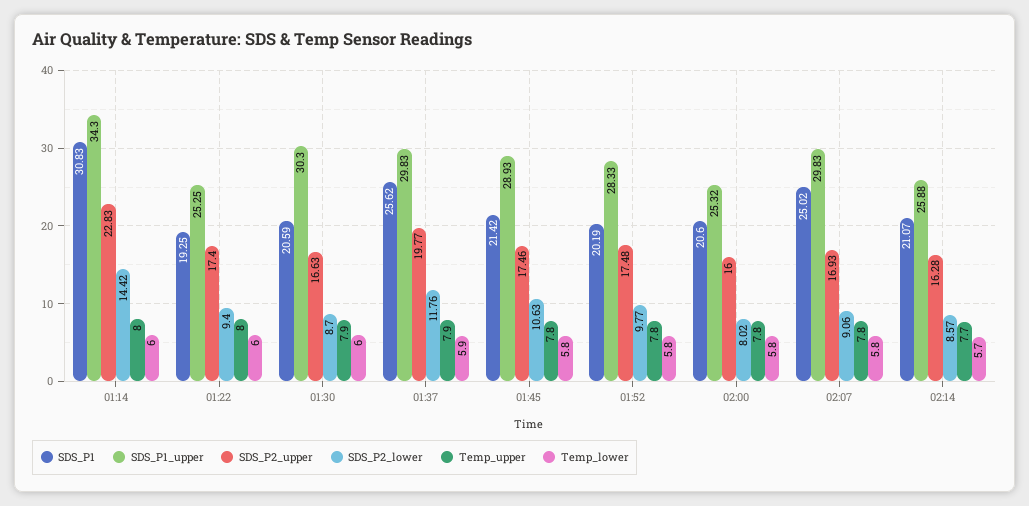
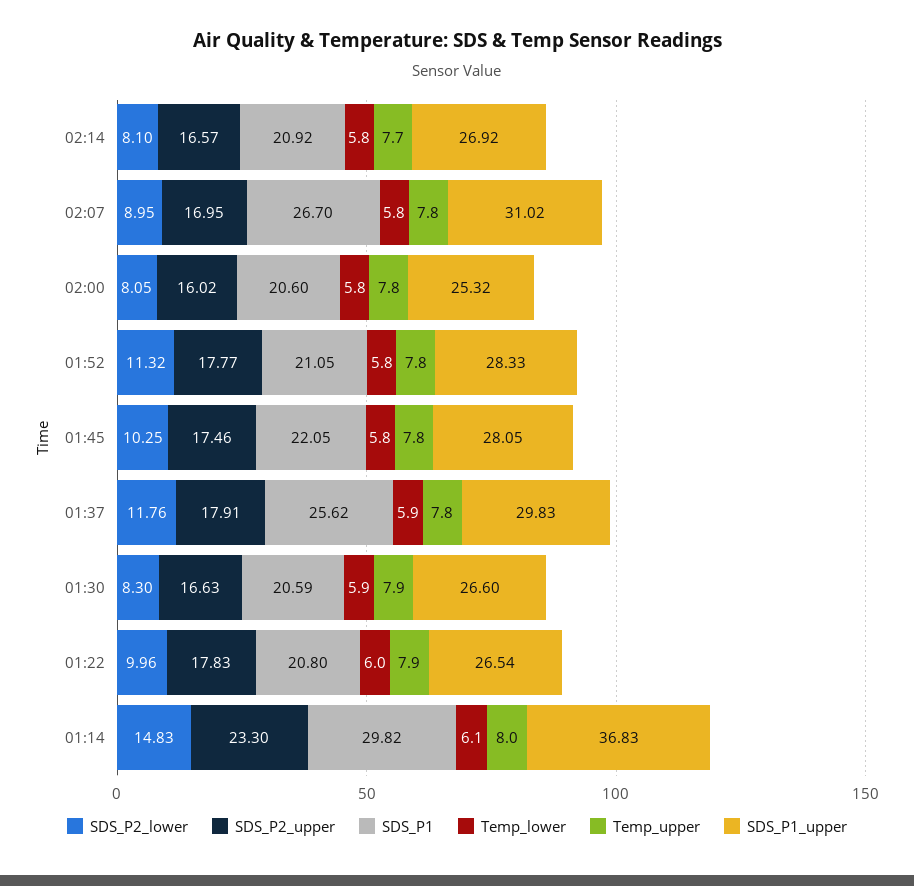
SDS_P1, 01:14: 30.83 -> 29.82
SDS_P1_upper, 01:14: 34.3 -> 36.83
SDS_P2_upper, 01:14: 22.83 -> 23.3
SDS_P2_lower, 01:14: 14.42 -> 14.83
Temp_lower, 01:14: 6 -> 6.1
SDS_P1, 01:22: 19.25 -> 20.8
SDS_P1_upper, 01:22: 25.25 -> 26.54
SDS_P2_upper, 01:22: 17.4 -> 17.83
SDS_P2_lower, 01:22: 9.4 -> 9.96
Temp_upper, 01:22: 8 -> 7.9
SDS_P1_upper, 01:30: 30.3 -> 26.6
SDS_P2_lower, 01:30: 8.7 -> 8.3
Temp_lower, 01:30: 6 -> 5.9
SDS_P2_upper, 01:37: 19.77 -> 17.91
Temp_upper, 01:37: 7.9 -> 7.8
SDS_P1, 01:45: 21.42 -> 22.05
SDS_P1_upper, 01:45: 28.93 -> 28.05
SDS_P2_lower, 01:45: 10.63 -> 10.25
SDS_P1, 01:52: 20.19 -> 21.05
SDS_P2_upper, 01:52: 17.48 -> 17.77
SDS_P2_lower, 01:52: 9.77 -> 11.32
SDS_P2_upper, 02:00: 16 -> 16.02
SDS_P2_lower, 02:00: 8.02 -> 8.05
SDS_P1, 02:07: 25.02 -> 26.7
SDS_P1_upper, 02:07: 29.83 -> 31.02
SDS_P2_upper, 02:07: 16.93 -> 16.95
SDS_P2_lower, 02:07: 9.06 -> 8.95
SDS_P1, 02:14: 21.07 -> 20.92
SDS_P1_upper, 02:14: 25.88 -> 26.92
SDS_P2_upper, 02:14: 16.28 -> 16.57
SDS_P2_lower, 02:14: 8.57 -> 8.1
Temp_lower, 02:14: 5.7 -> 5.8

